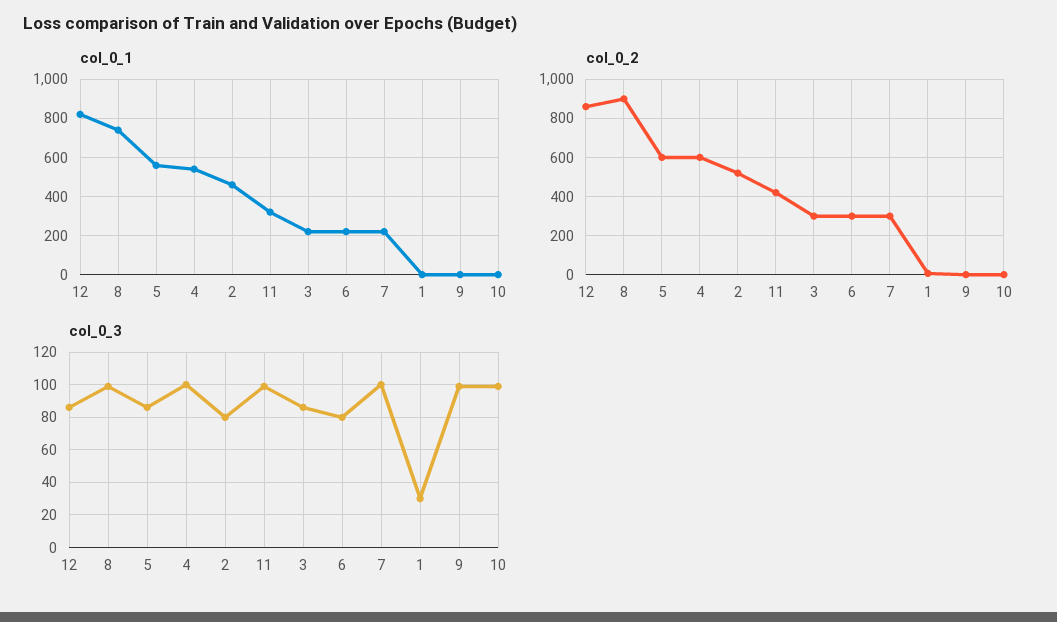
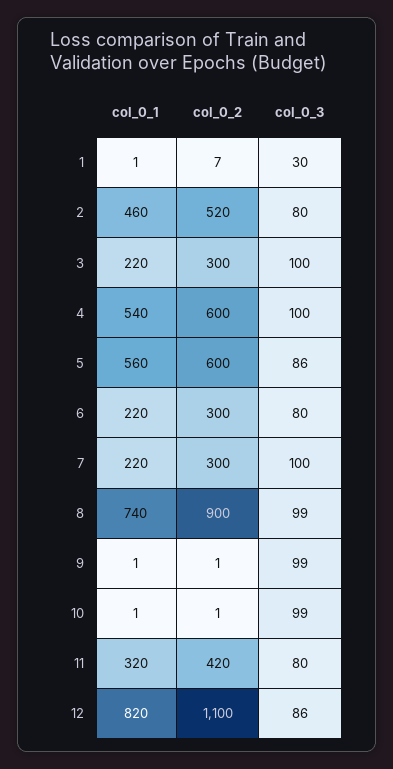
col_0_2, 12: 850 -> 1100
col_0_3, 11: 100 -> 80
col_0_3, 3: 85 -> 100

